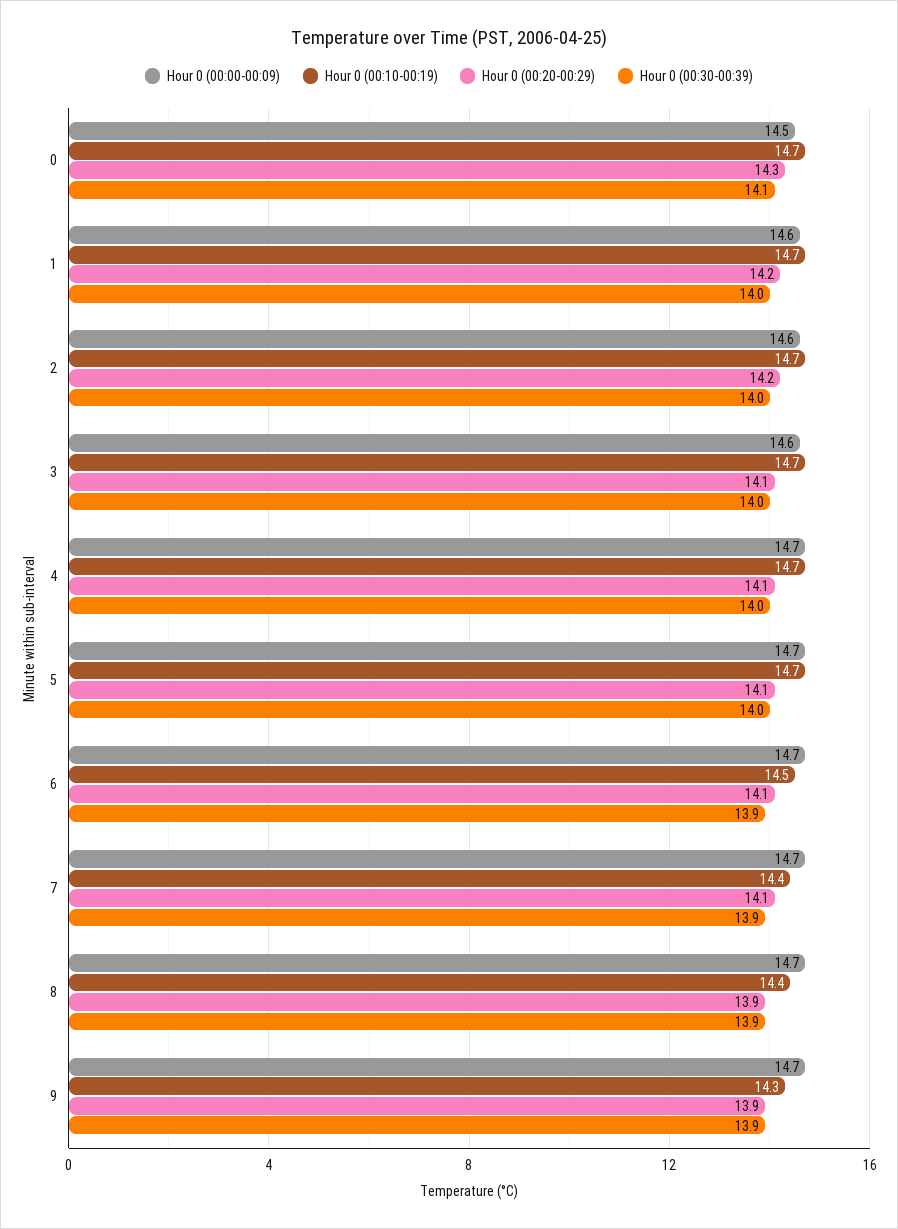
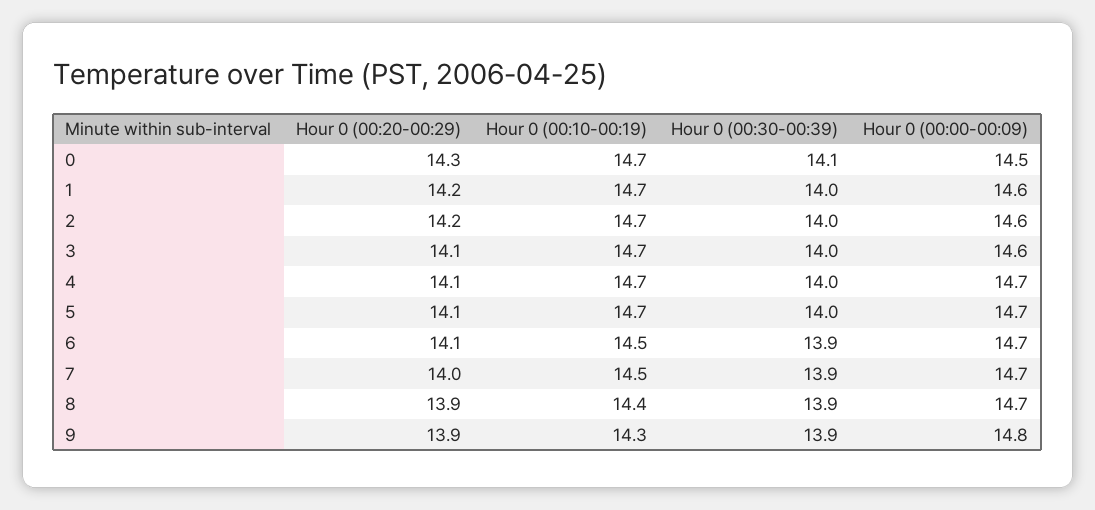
Hour 0 (00:10-00:19), 7: 14.4 -> 14.5
Hour 0 (00:20-00:29), 7: 14.1 -> 14
Hour 0 (00:00-00:09), 9: 14.7 -> 14.8

